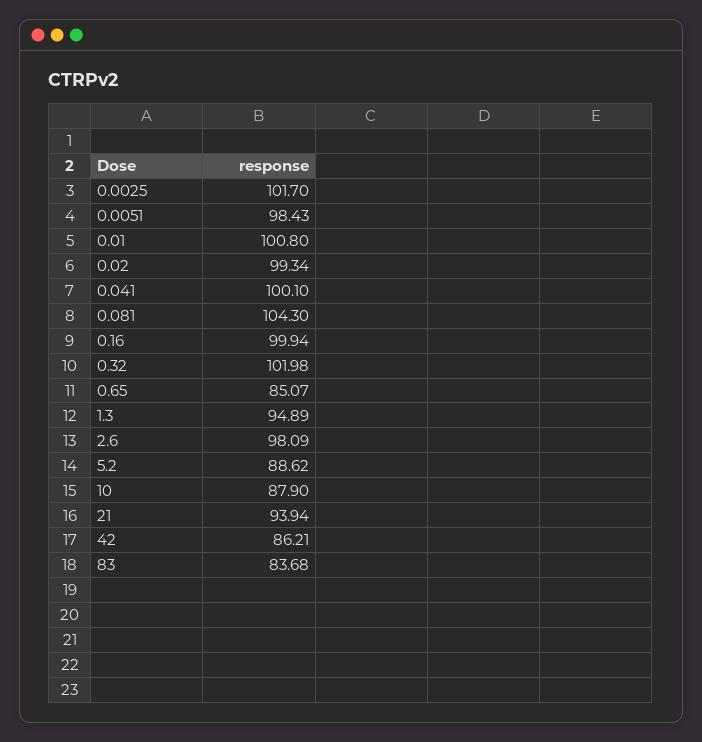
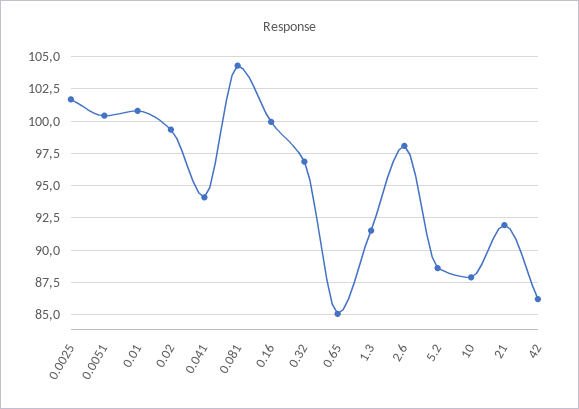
0.0051: 98.43 -> 100.5
0.041: 100.1 -> 94
0.32: 101.98 -> 97
1.3: 94.89 -> 91.5
21: 93.94 -> 92
83: 83.68 -> none

